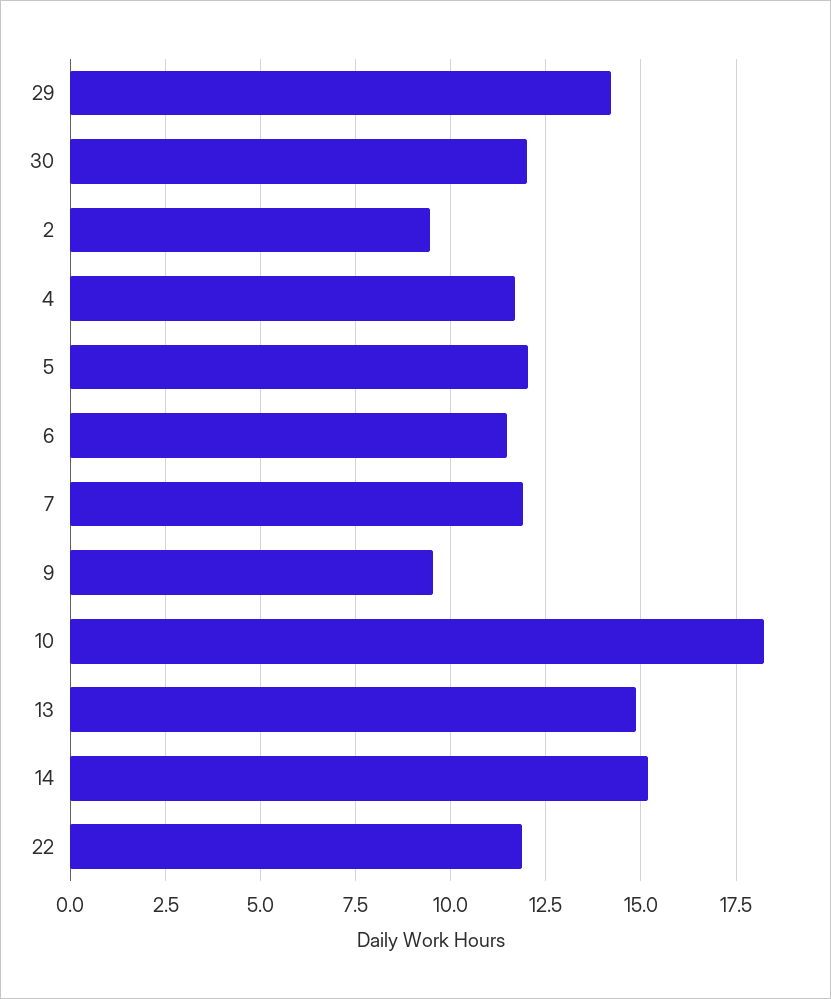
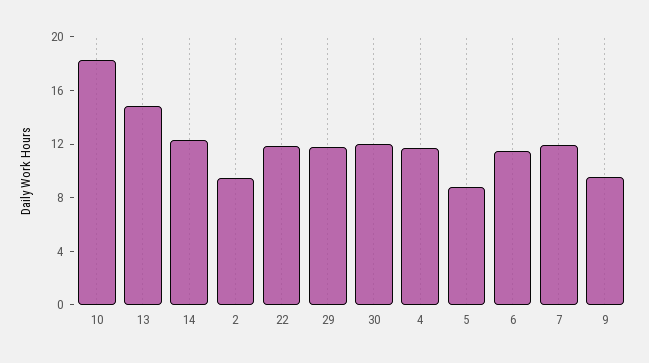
29: 14.25 -> 12
5: 12 -> 9
14: 15.25 -> 12

